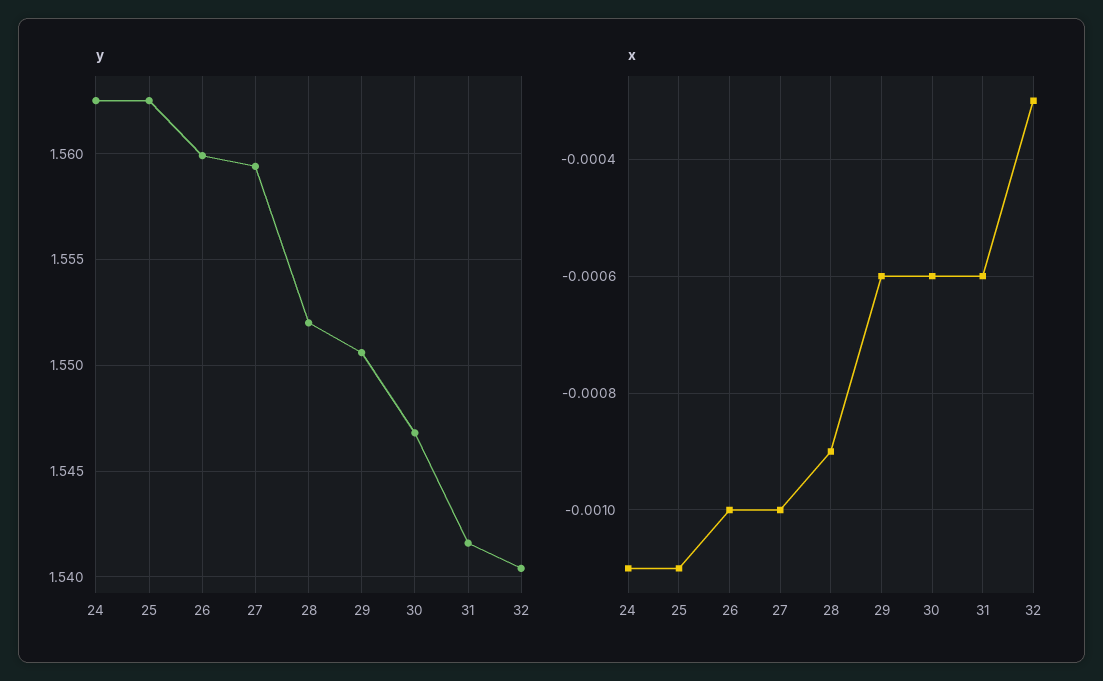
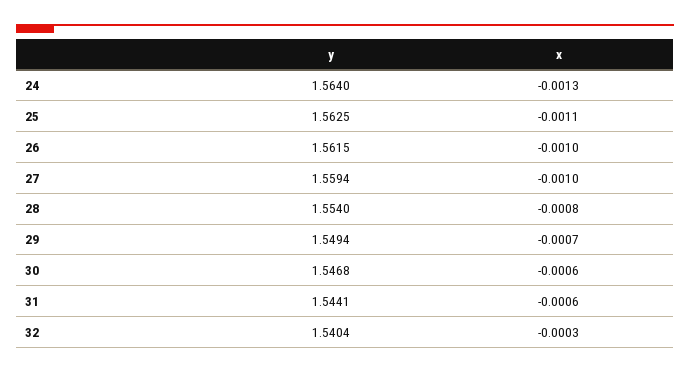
y, 24: 1.5625 -> 1.564
y, 26: 1.56 -> 1.5615
y, 28: 1.552 -> 1.554
y, 29: 1.5505 -> 1.5494
y, 31: 1.5415 -> 1.5441
x, 24: -0.0011 -> -0.0013
x, 28: -0.0009 -> -0.0008
x, 29: -0.0006 -> -0.0007

